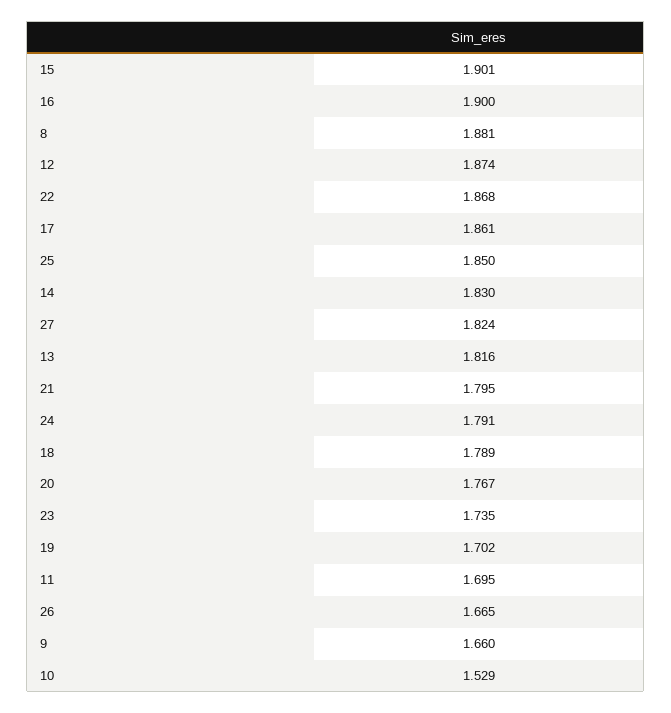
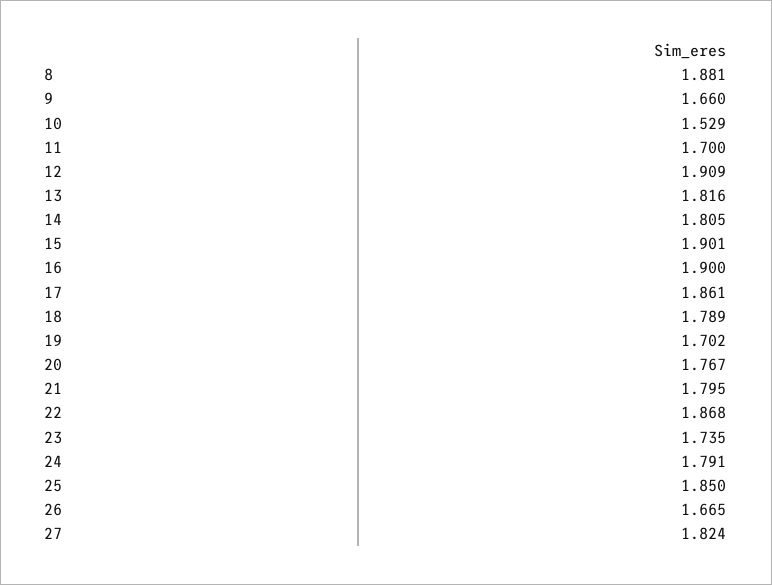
12: 1.874 -> 1.909
14: 1.83 -> 1.805
11: 1.695 -> 1.7

